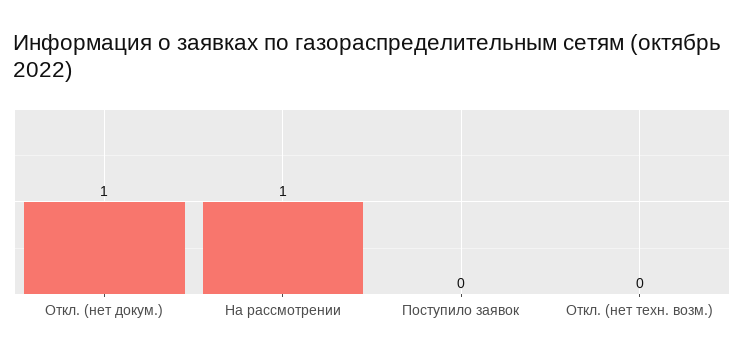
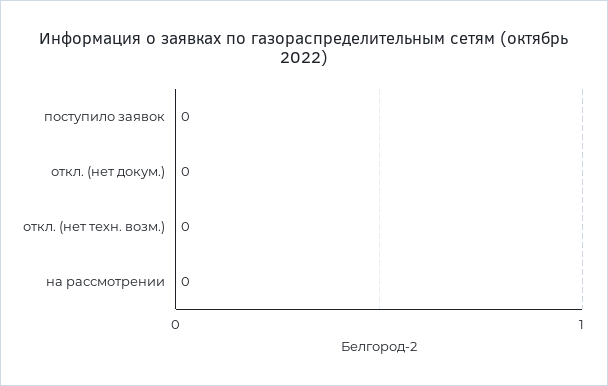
Откл. (нет докум.): 1 -> 0
На рассмотрении: 1 -> 0

